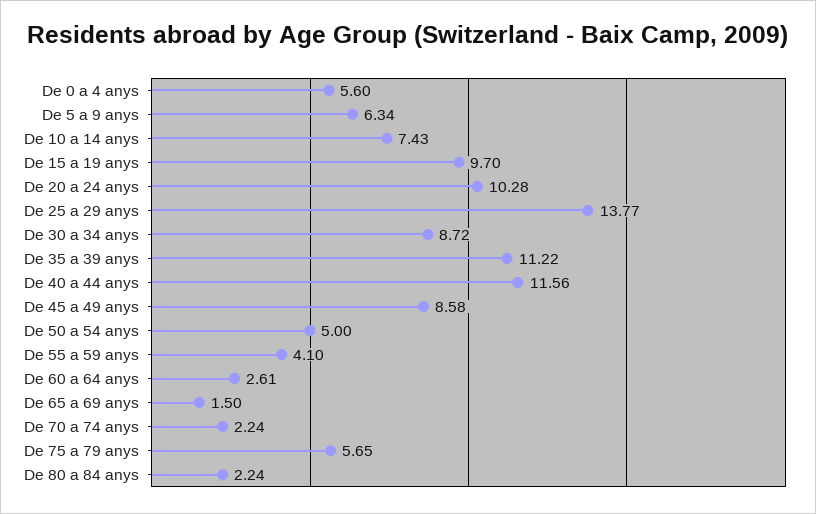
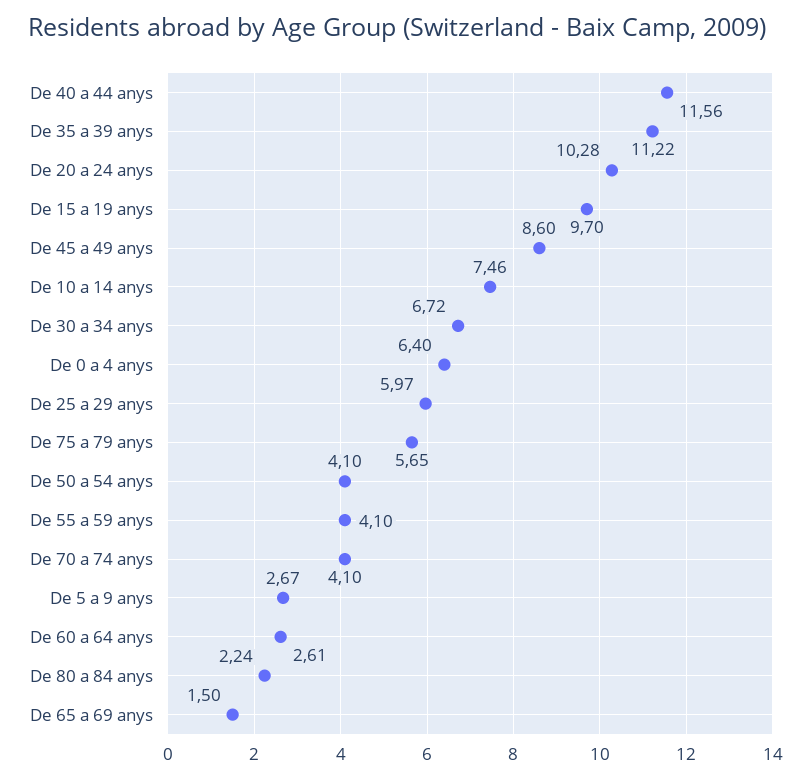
De 0 a 4 anys: 5.6 -> 6.4
De 5 a 9 anys: 6.34 -> 2.67
De 10 a 14 anys: 7.43 -> 7.46
De 25 a 29 anys: 13.77 -> 5.97
De 30 a 34 anys: 8.72 -> 6.72
De 45 a 49 anys: 8.58 -> 8.6
De 50 a 54 anys: 5 -> 4.1
De 70 a 74 anys: 2.24 -> 4.1

